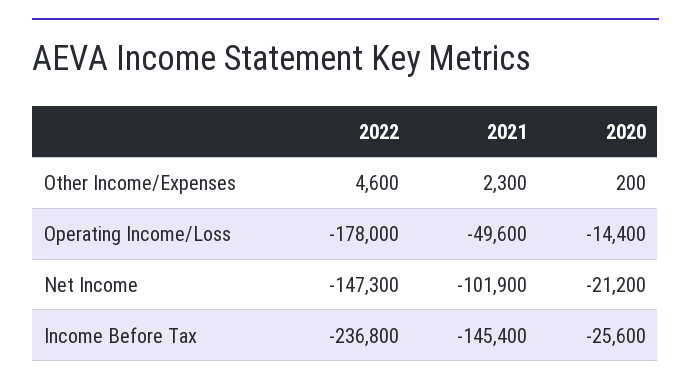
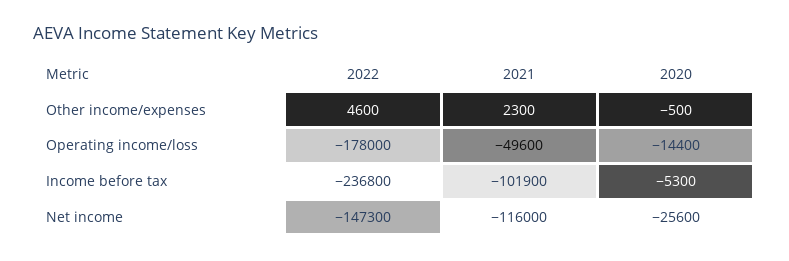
2020, Other Income/Expenses: 200 -> -500
2021, Net Income: -101900 -> -116000
2020, Net Income: -21200 -> -25600
2021, Income Before Tax: -145400 -> -101900
2020, Income Before Tax: -25600 -> -5300

